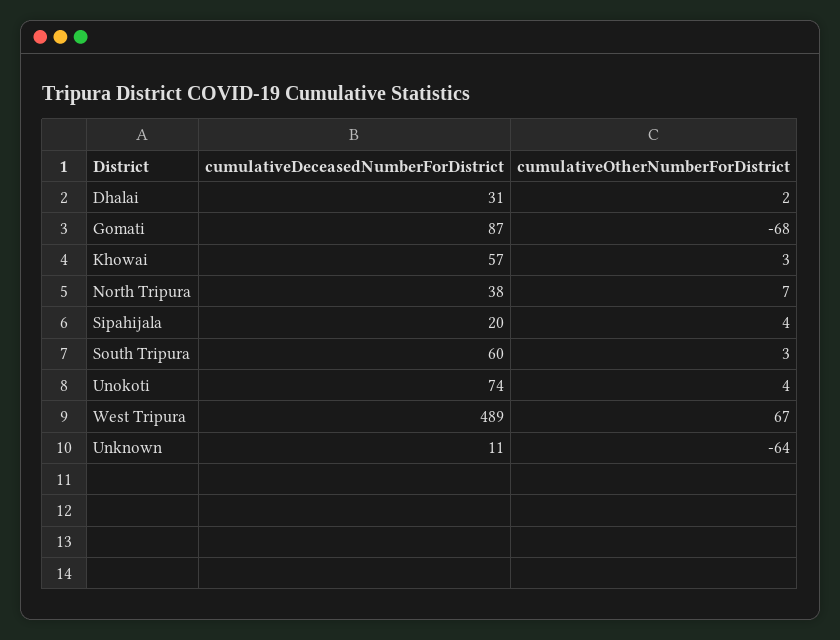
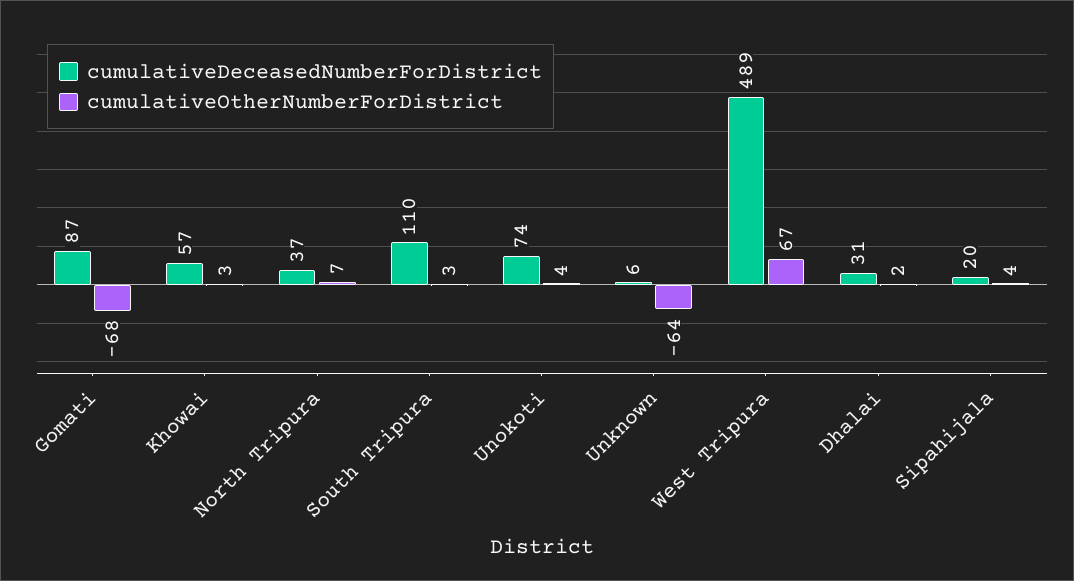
cumulativeDeceasedNumberForDistrict, North Tripura: 38 -> 37
cumulativeDeceasedNumberForDistrict, South Tripura: 60 -> 110
cumulativeDeceasedNumberForDistrict, Unknown: 11 -> 6

